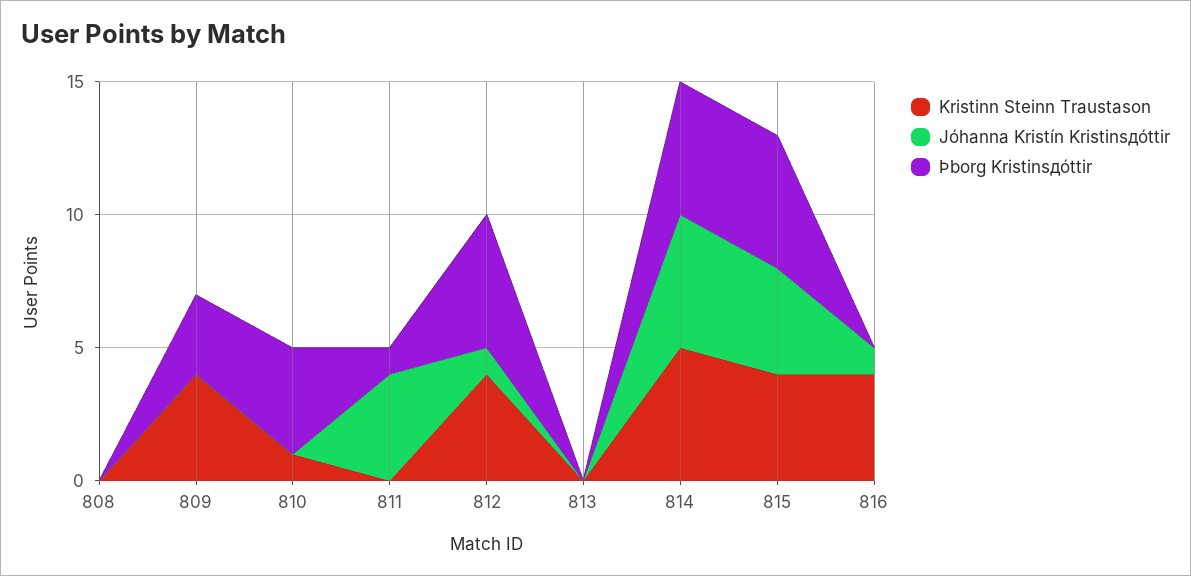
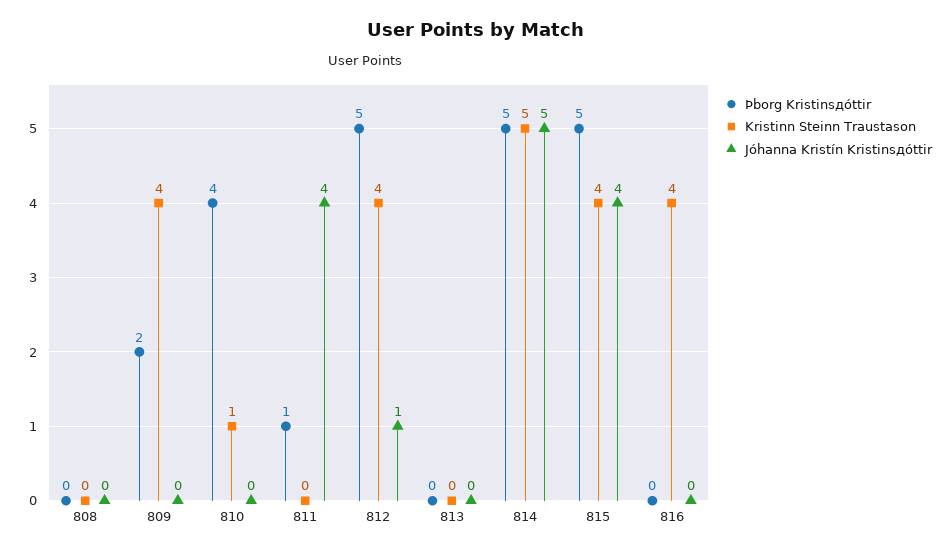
Þborg Kristinsдóttir, 809: 3 -> 2
Jóhanna Kristín Kristinsдóttir, 816: 1 -> 0

